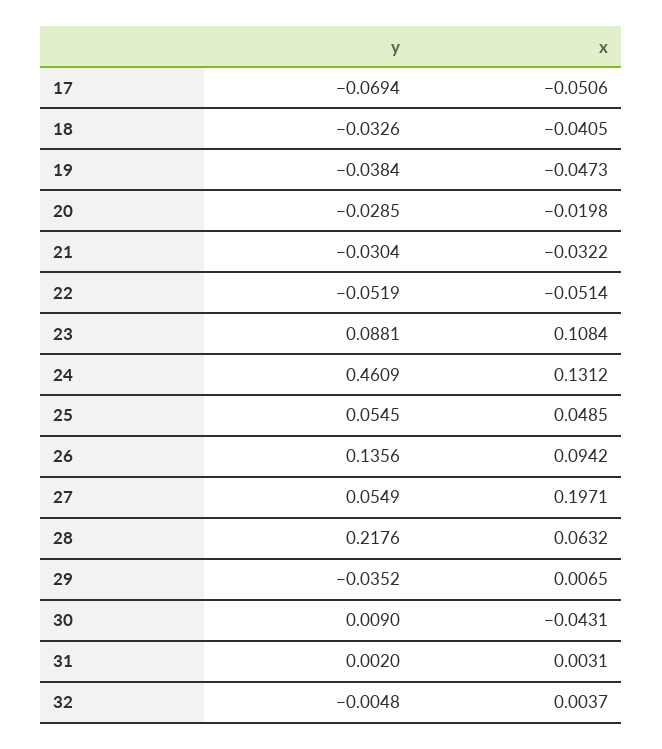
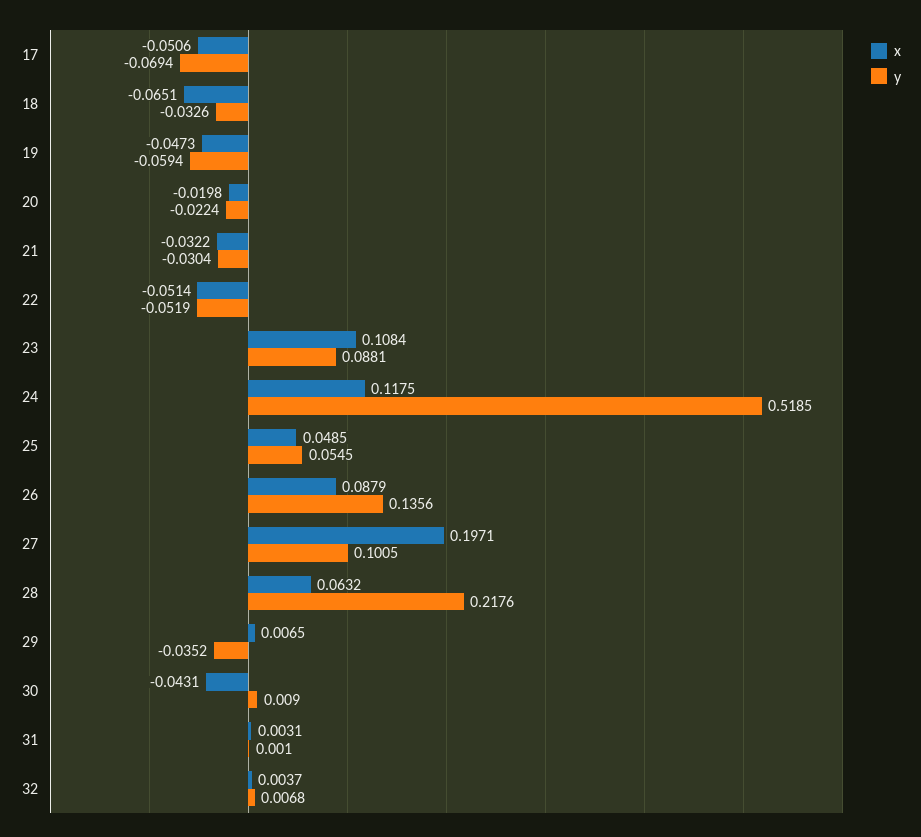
x, 18: -0.0405 -> -0.0651
y, 19: -0.0384 -> -0.0594
y, 20: -0.0285 -> -0.0224
y, 24: 0.4609 -> 0.5185
x, 24: 0.1312 -> 0.1175
x, 26: 0.0942 -> 0.0879
y, 27: 0.0549 -> 0.1005
y, 31: 0.002 -> 0.001
y, 32: -0.0048 -> 0.0068

